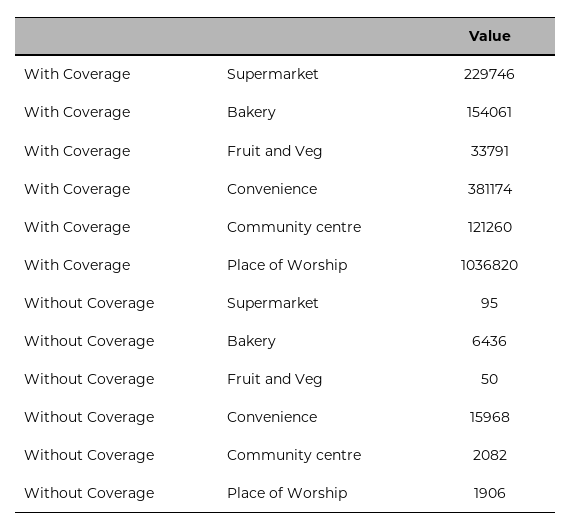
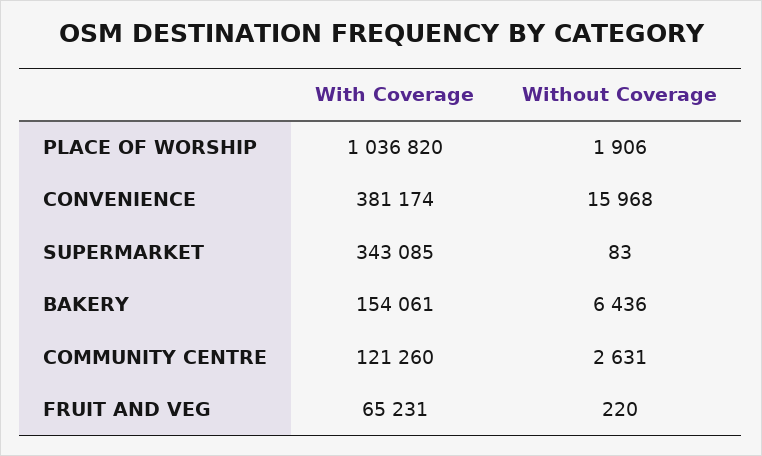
With Coverage, Supermarket: 229746 -> 343085
With Coverage, Fruit and Veg: 33791 -> 65231
Without Coverage, Supermarket: 95 -> 83
Without Coverage, Fruit and Veg: 50 -> 220
Without Coverage, Community centre: 2082 -> 2631

